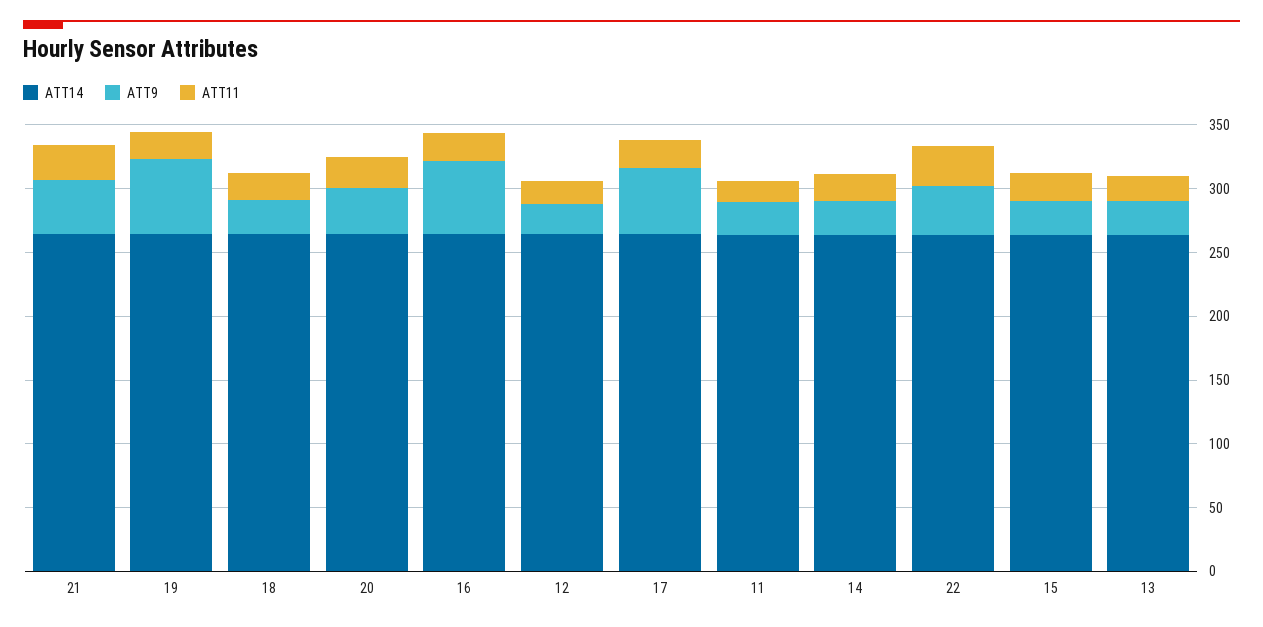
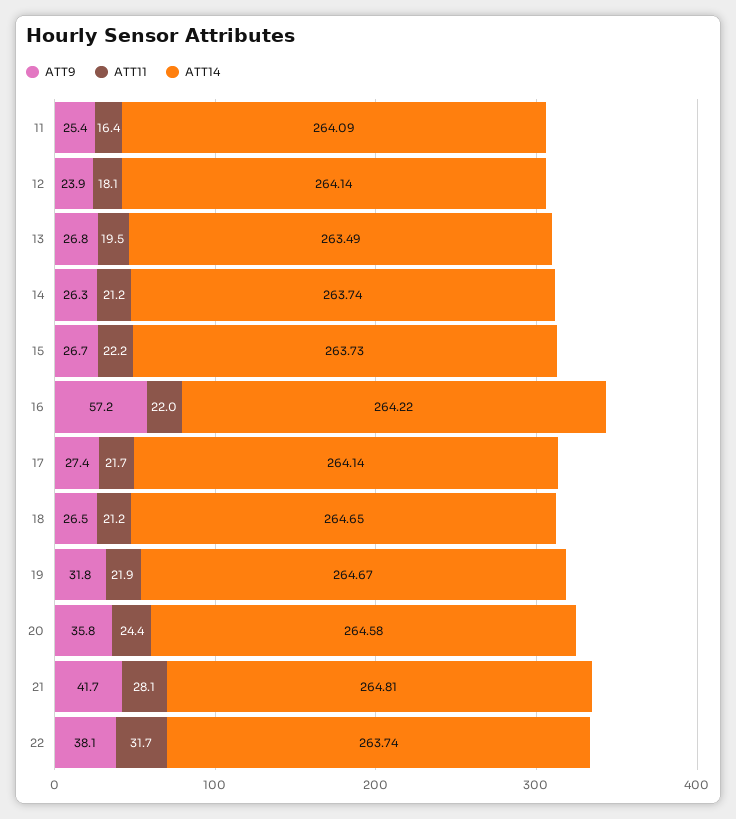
ATT9, 19: 60 -> 31.8
ATT9, 17: 50 -> 27.4

